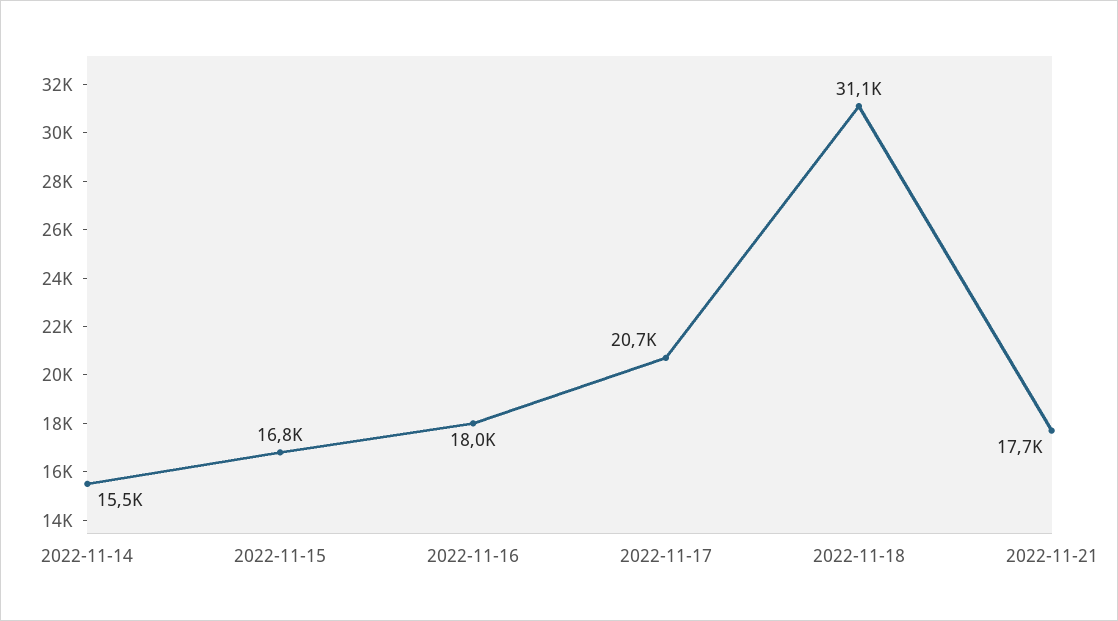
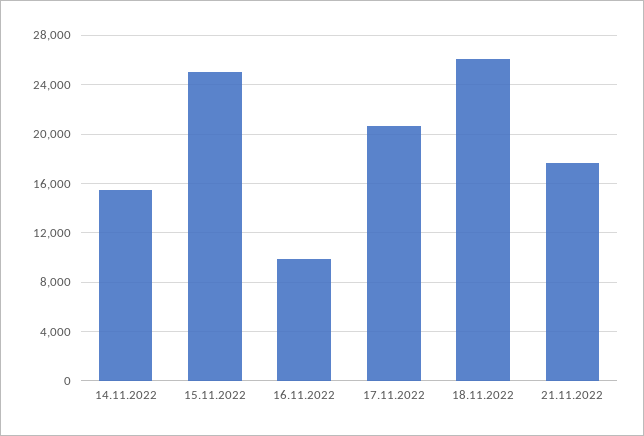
2022-11-15: 16800 -> 25000
2022-11-16: 18000 -> 10000
2022-11-18: 31100 -> 26000

